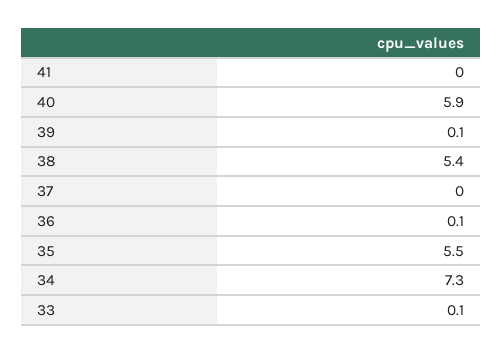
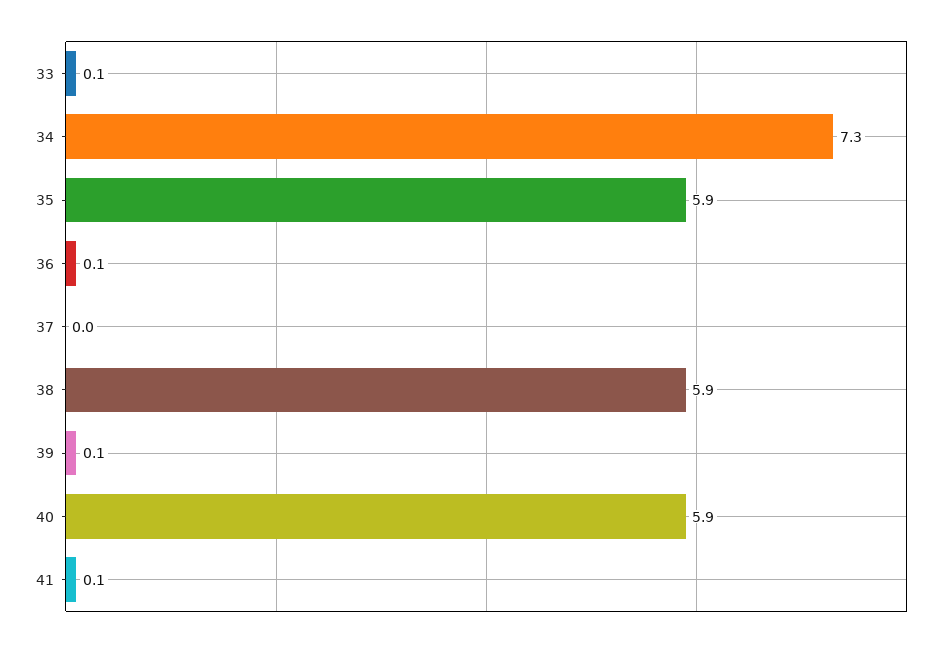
41: 0 -> 0.1
38: 5.4 -> 5.9
35: 5.5 -> 5.9

